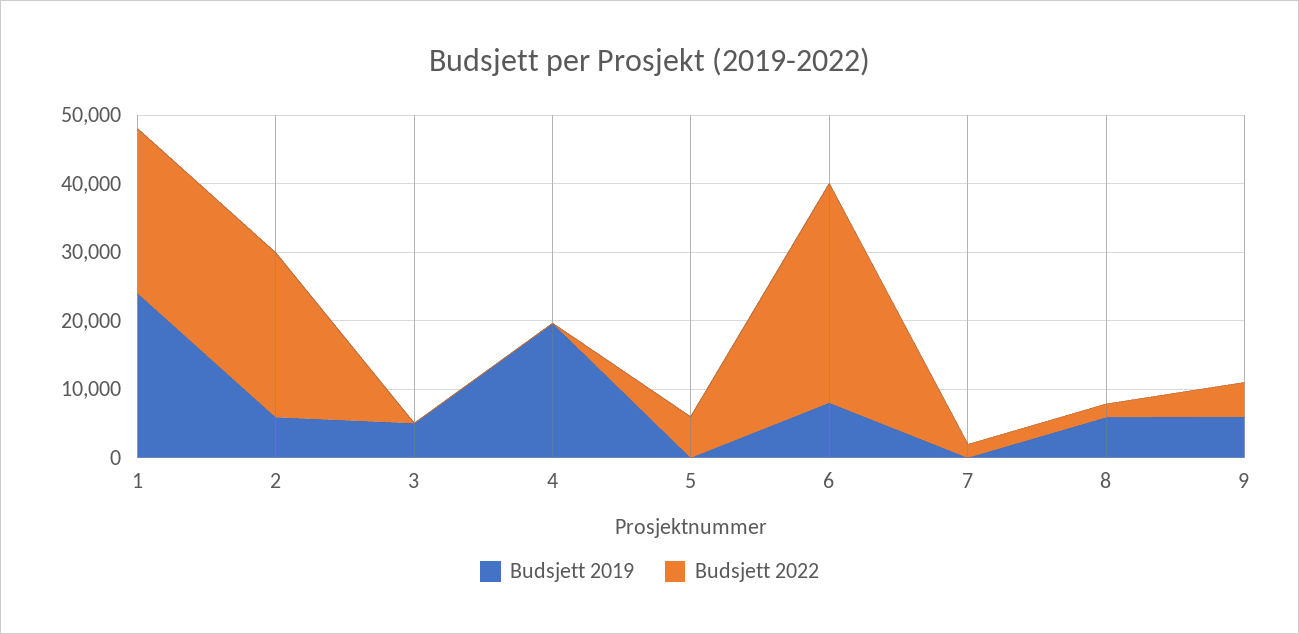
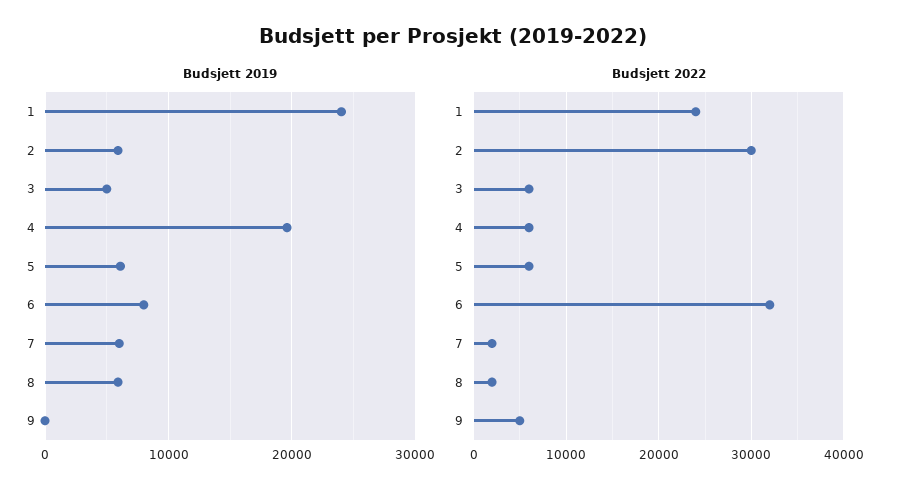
Budsjett 2022, 2: 24000 -> 30000
Budsjett 2022, 3: 0 -> 6000
Budsjett 2022, 4: 0 -> 6000
Budsjett 2019, 5: 0 -> 6000
Budsjett 2019, 7: 0 -> 6000
Budsjett 2019, 9: 6000 -> 0

